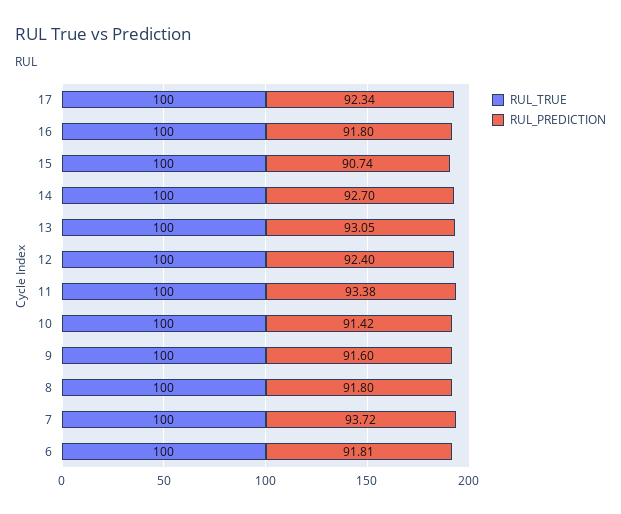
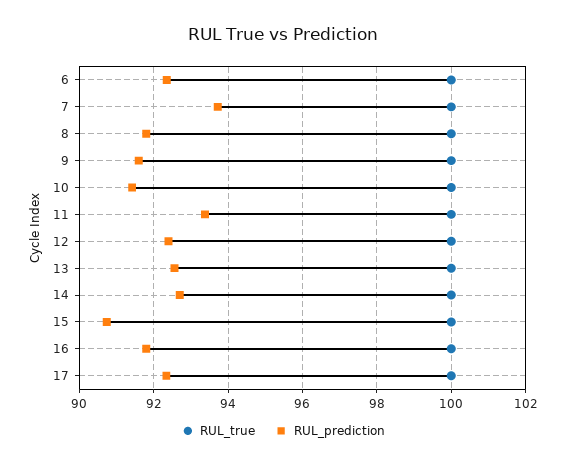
RUL_PREDICTION, 13: 93.05 -> 92.6
RUL_PREDICTION, 6: 91.81 -> 92.4

